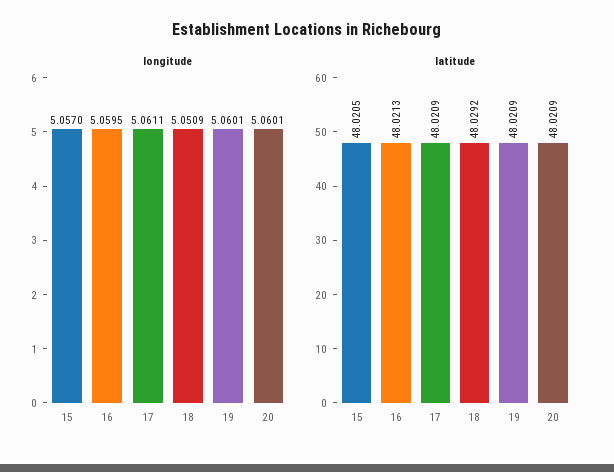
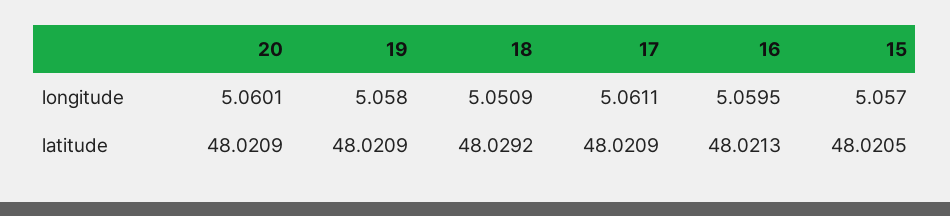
longitude, 19: 5.0601 -> 5.058

